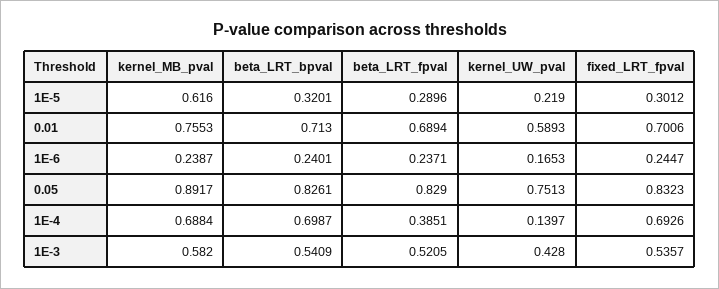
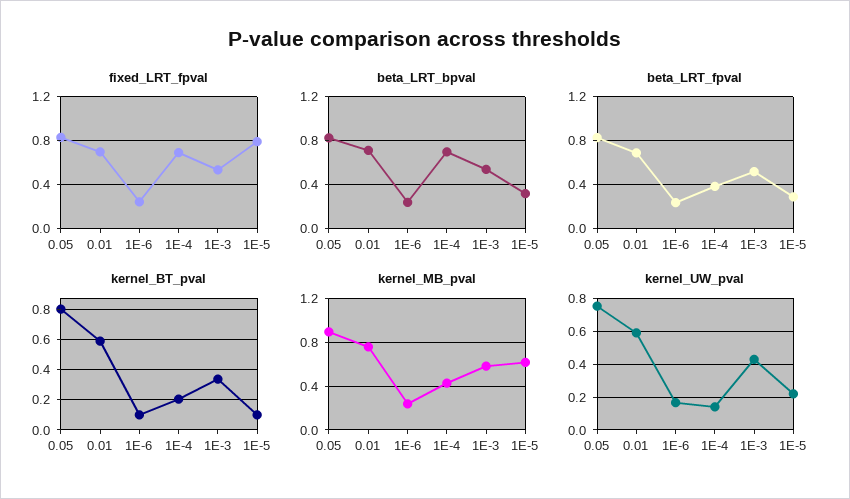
fixed_LRT_fpval, 1E-5: 0.3012 -> 0.8
kernel_MB_pval, 1E-4: 0.6884 -> 0.4
kernel_BT_pval, 0.05: none -> 0.8
kernel_BT_pval, 0.01: none -> 0.6
kernel_BT_pval, 1E-6: none -> 0.1
kernel_BT_pval, 1E-4: none -> 0.2
kernel_BT_pval, 1E-3: none -> 0.35
kernel_BT_pval, 1E-5: none -> 0.1

